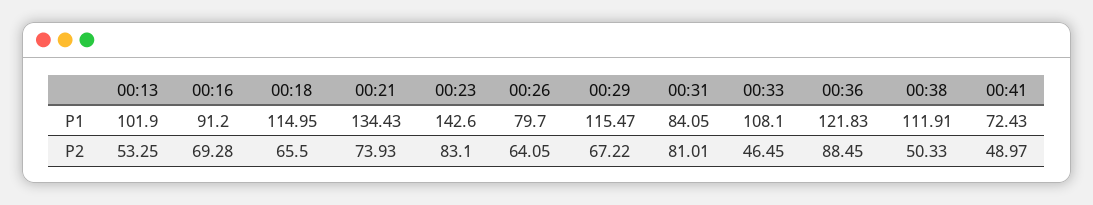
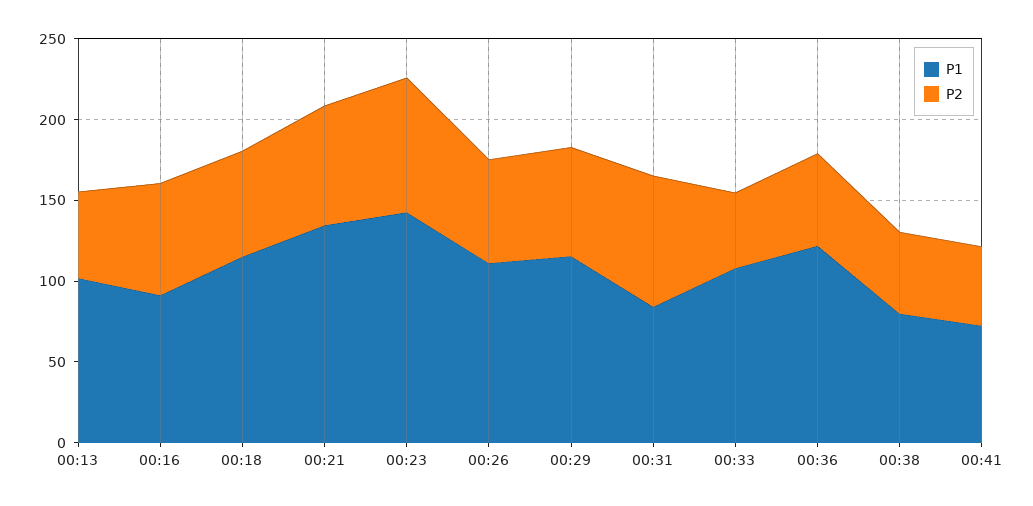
P1, 00:26: 79.7 -> 110
P1, 00:38: 111.91 -> 80
P2, 00:36: 88.45 -> 60

